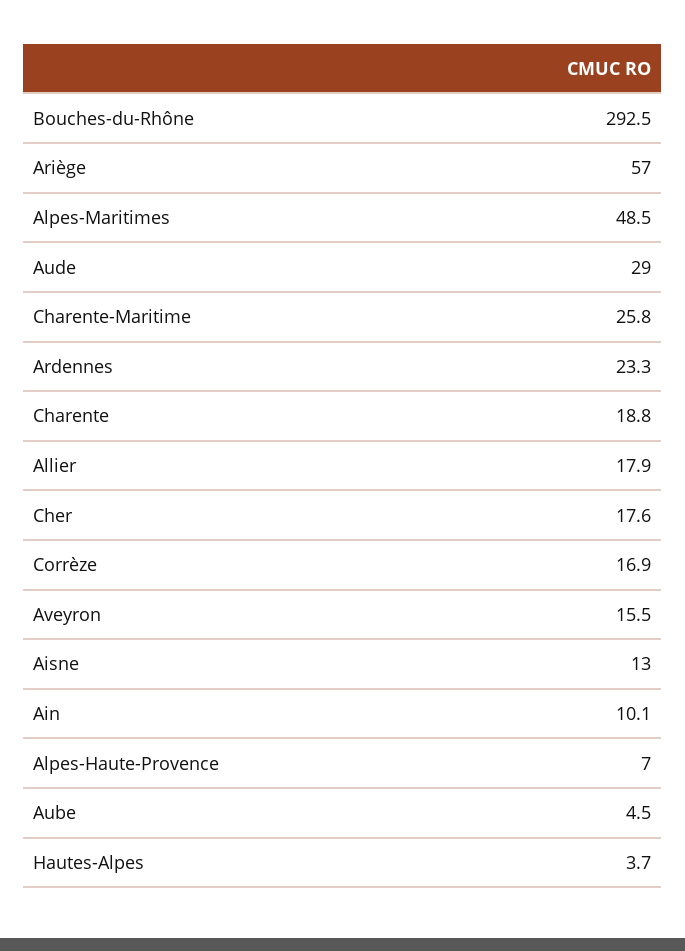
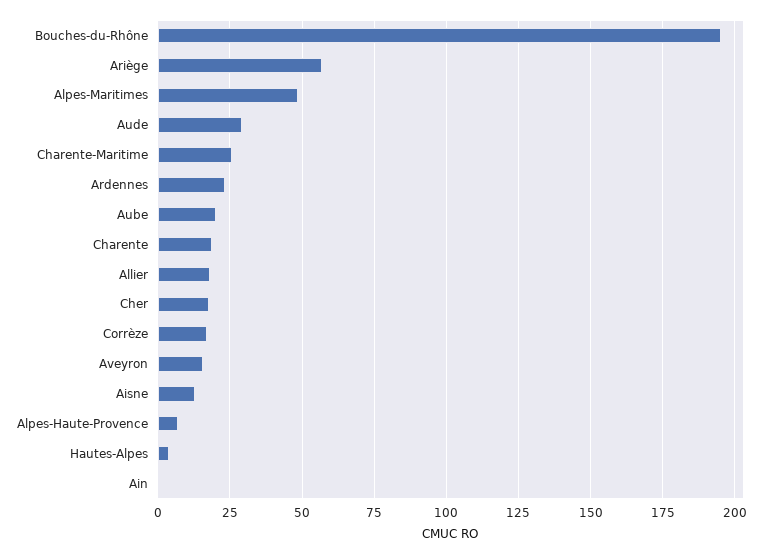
Bouches-du-Rhône: 292.5 -> 195
Ain: 10.1 -> 0
Aube: 4.5 -> 20

